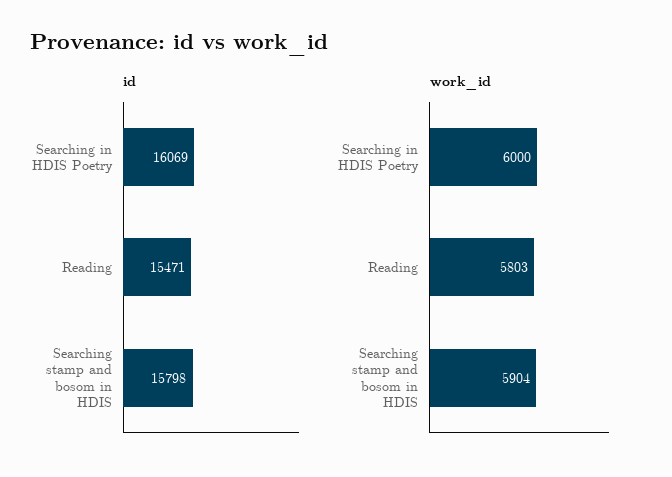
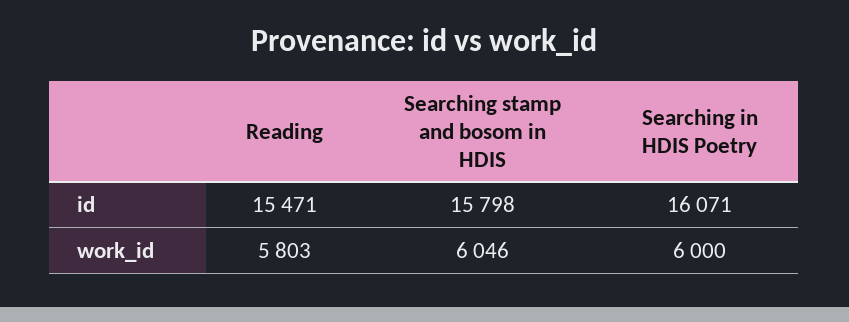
id, Searching in HDIS Poetry: 16069 -> 16071
work_id, Searching stamp and bosom in HDIS: 5904 -> 6046

